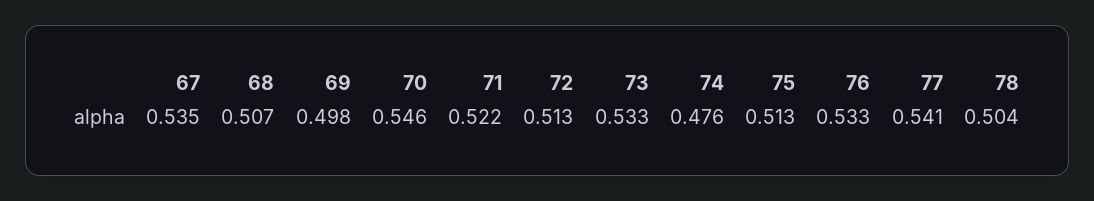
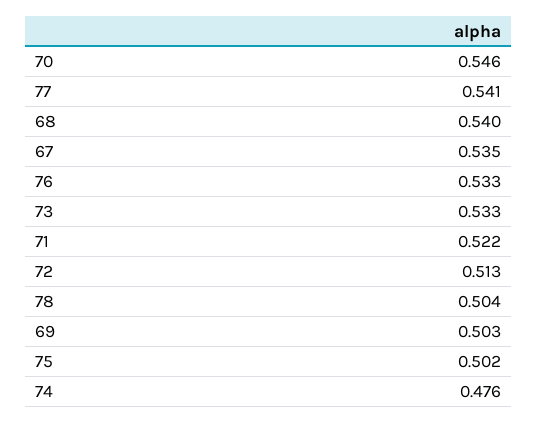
68: 0.507 -> 0.54
69: 0.498 -> 0.503
75: 0.513 -> 0.502

